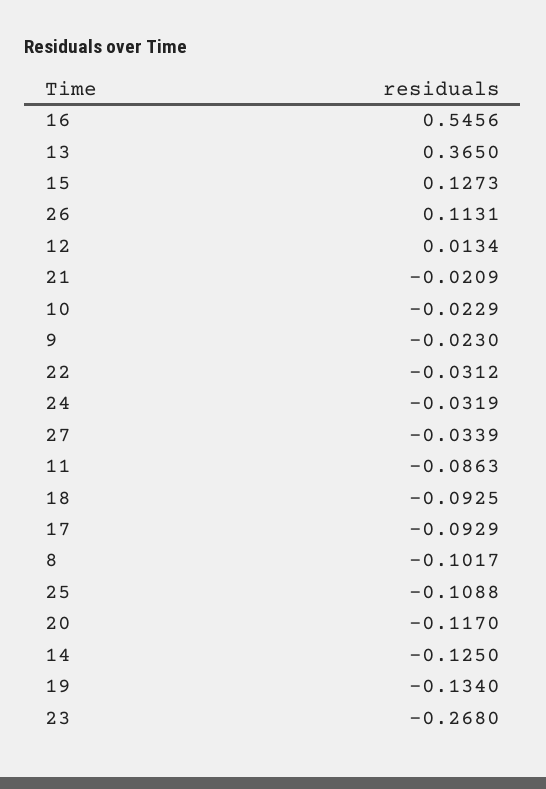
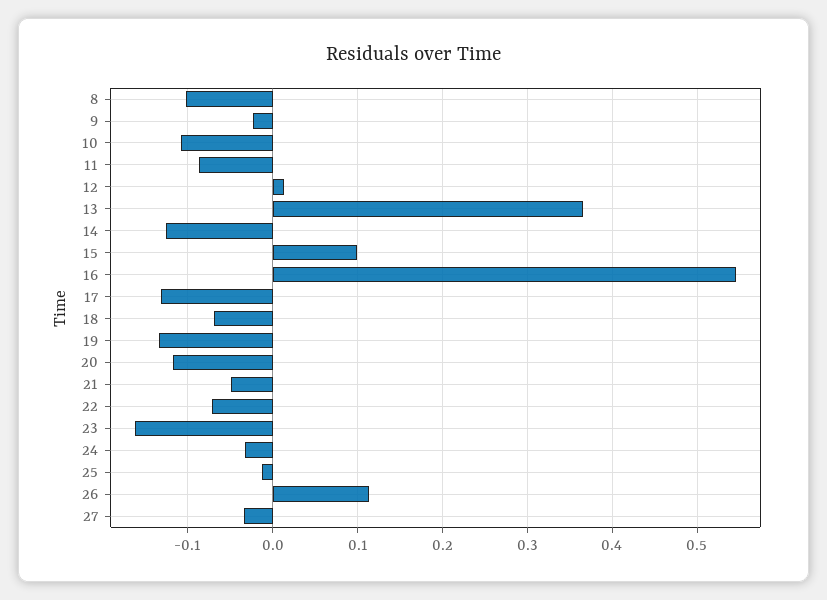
15: 0.1273 -> 0.1
21: -0.0209 -> -0.05
10: -0.0229 -> -0.11
22: -0.0312 -> -0.07
18: -0.0925 -> -0.07
17: -0.0929 -> -0.13
25: -0.1088 -> -0.01
23: -0.268 -> -0.16

